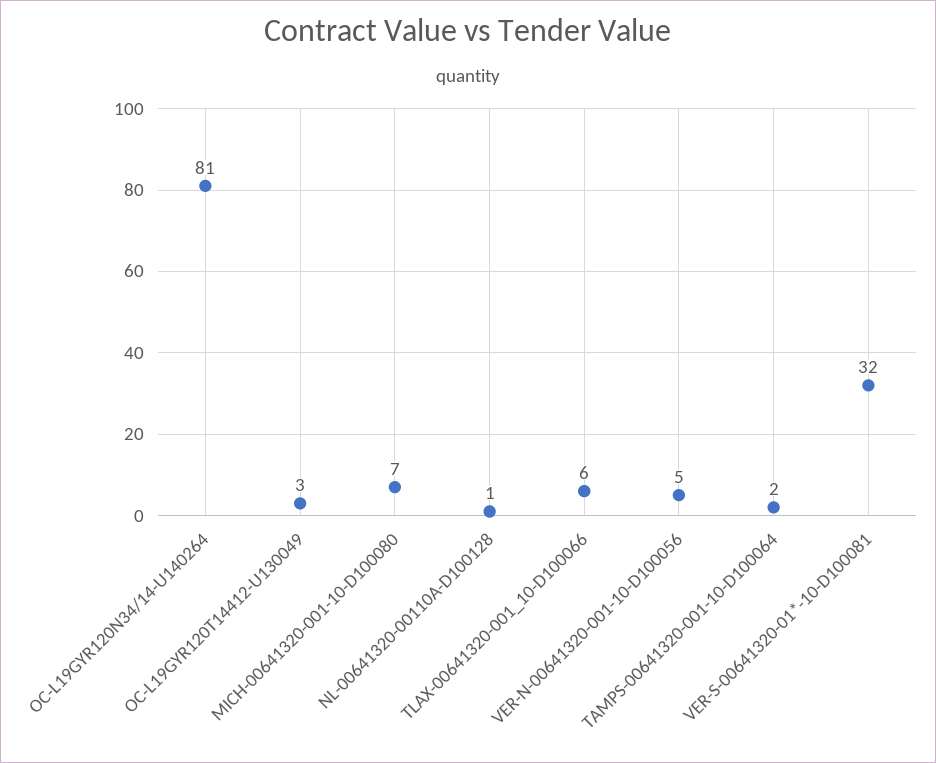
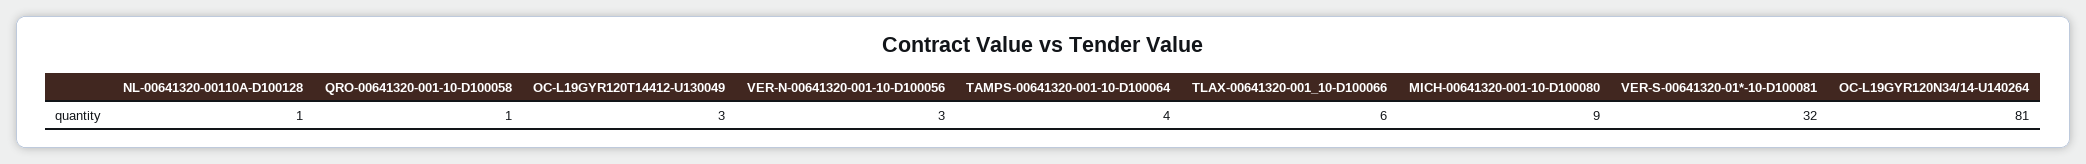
MICH-00641320-001-10-D100080: 7 -> 9
VER-N-00641320-001-10-D100056: 5 -> 3
TAMPS-00641320-001-10-D100064: 2 -> 4
QRO-00641320-001-10-D100058: none -> 1

